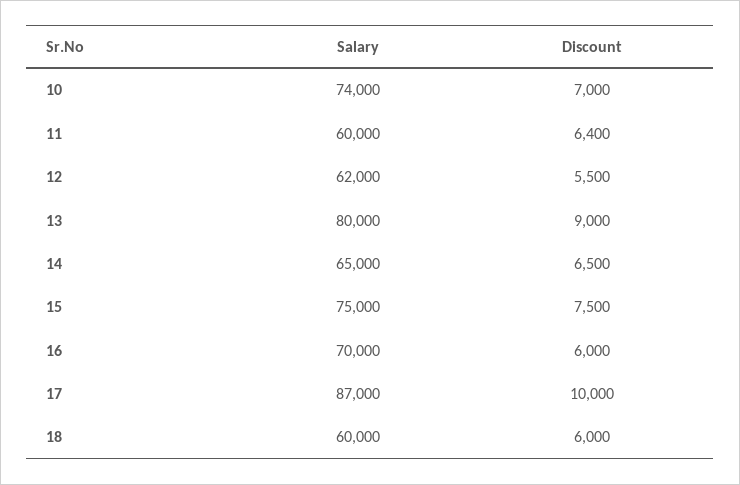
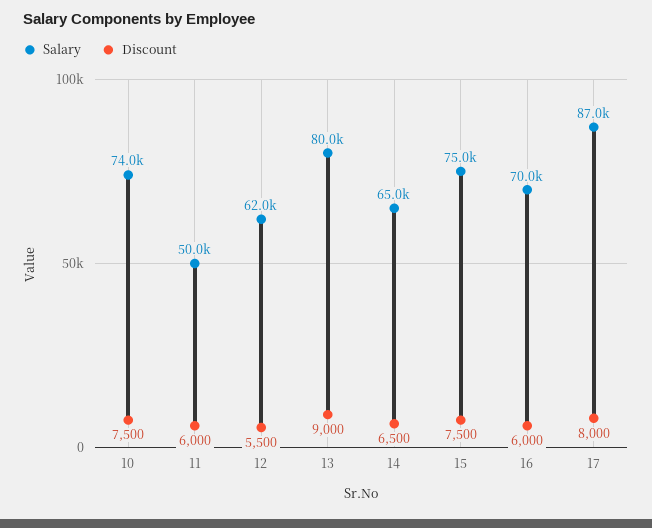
Discount, 10: 7000 -> 7500
Salary, 11: 60000 -> 50000
Discount, 11: 6400 -> 6000
Discount, 17: 10000 -> 8000
Salary, 18: 60000 -> none
Discount, 18: 6000 -> none

